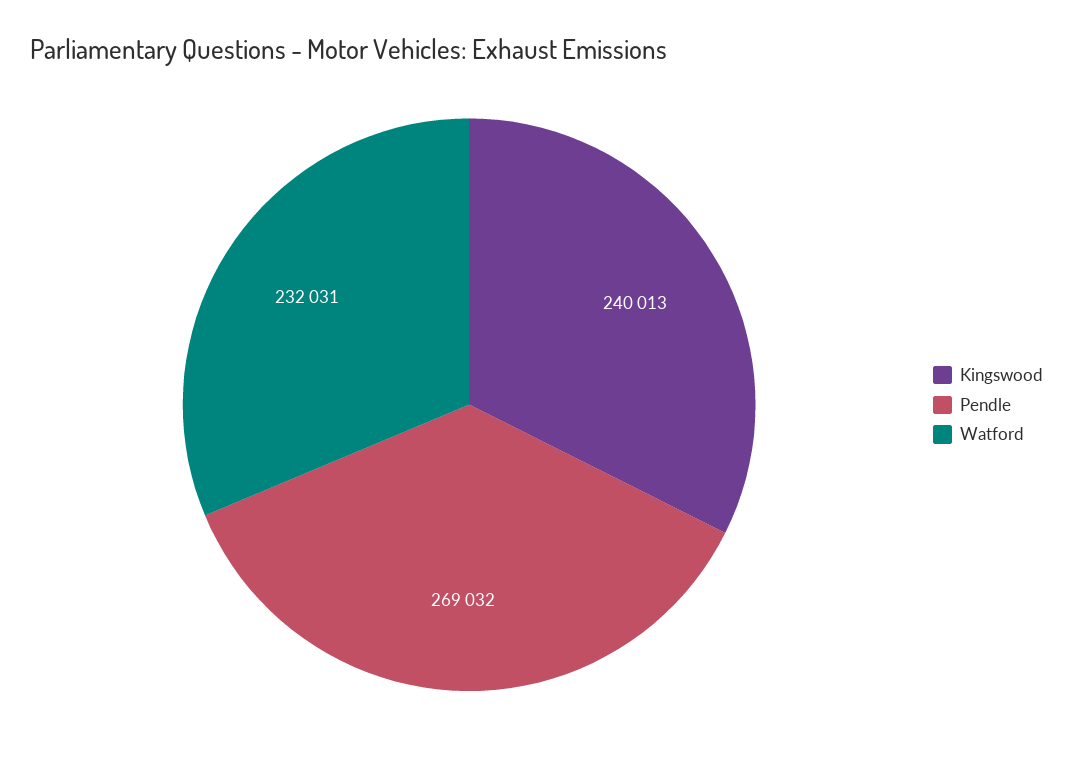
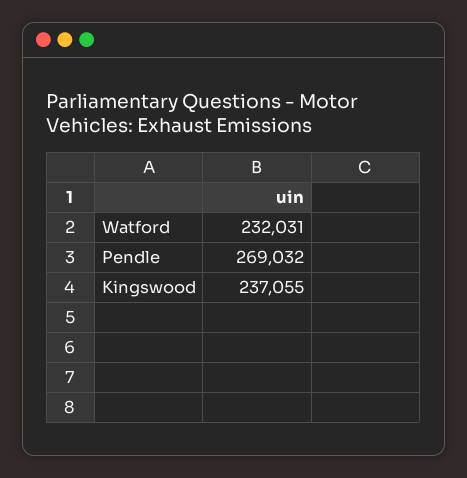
Kingswood: 240013 -> 237055

